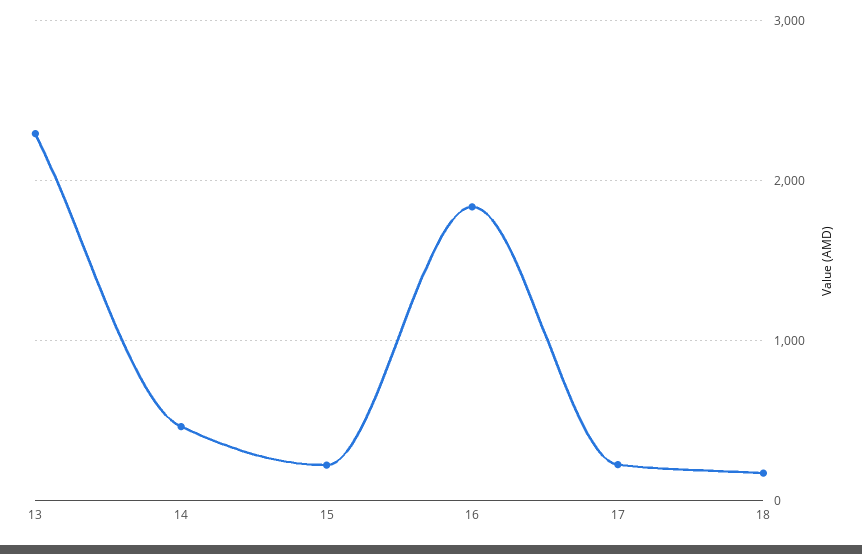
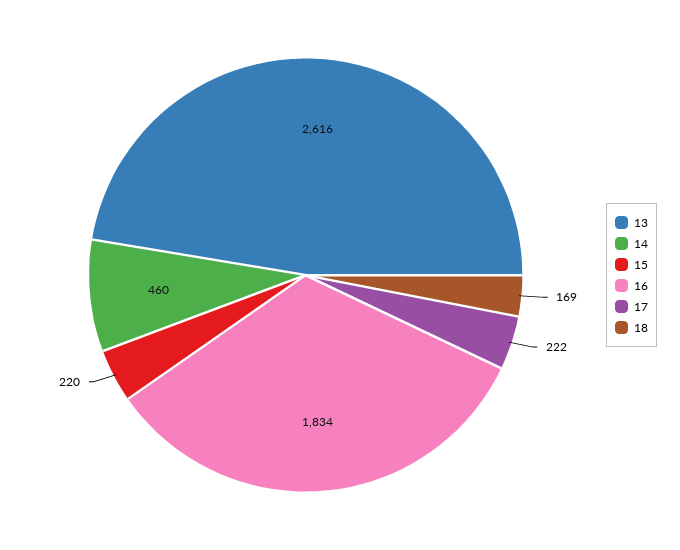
13: 2300 -> 2616

